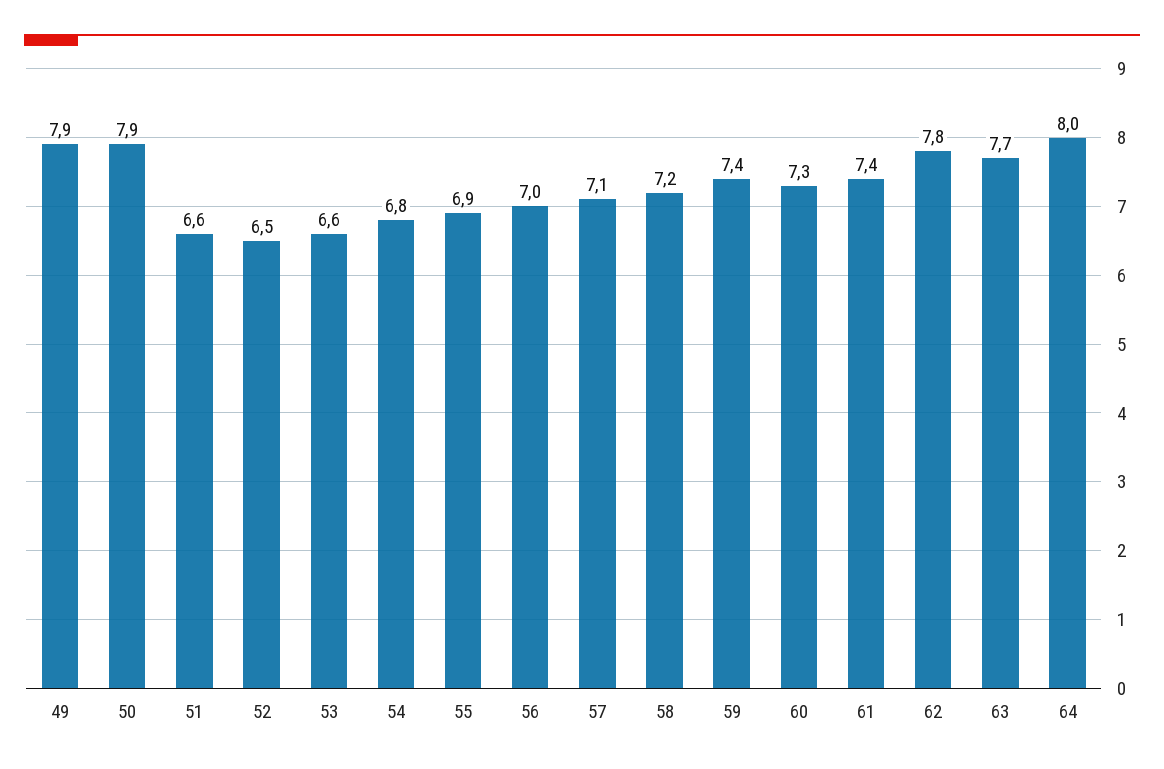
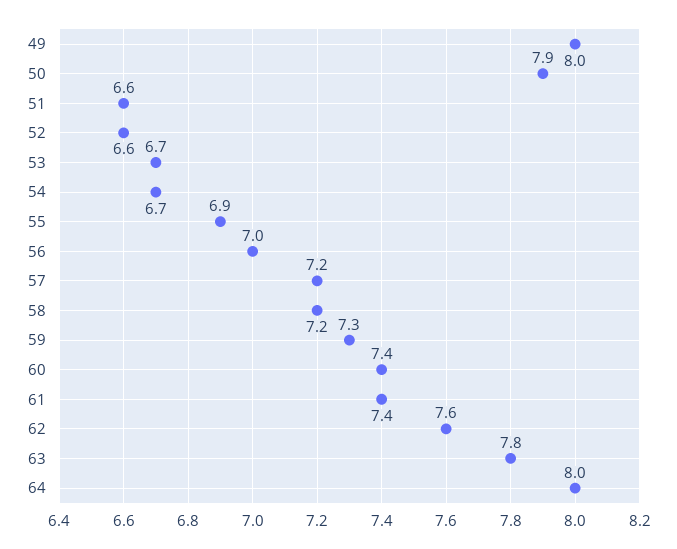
49: 7.9 -> 8
52: 6.5 -> 6.6
53: 6.6 -> 6.7
54: 6.8 -> 6.7
57: 7.1 -> 7.2
59: 7.4 -> 7.3
60: 7.3 -> 7.4
62: 7.8 -> 7.6
63: 7.7 -> 7.8

